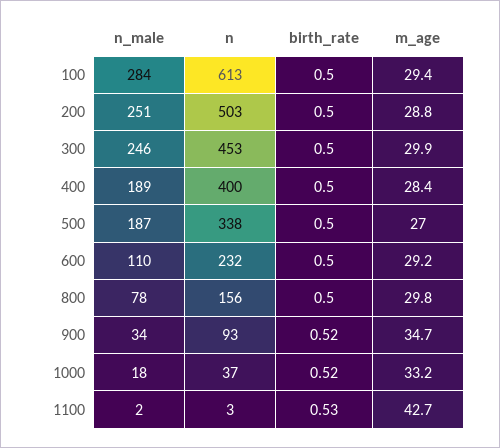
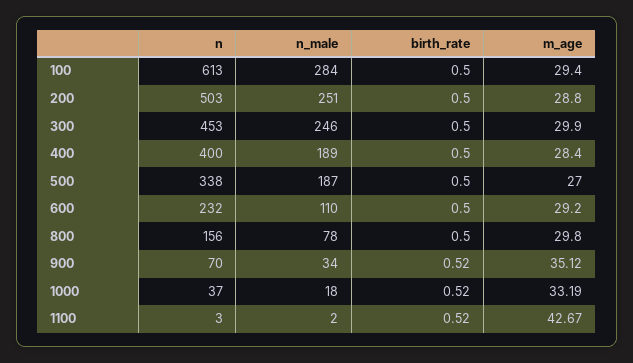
n, 900: 93 -> 70
m_age, 900: 34.7 -> 35.12
birth_rate, 1100: 0.53 -> 0.52

